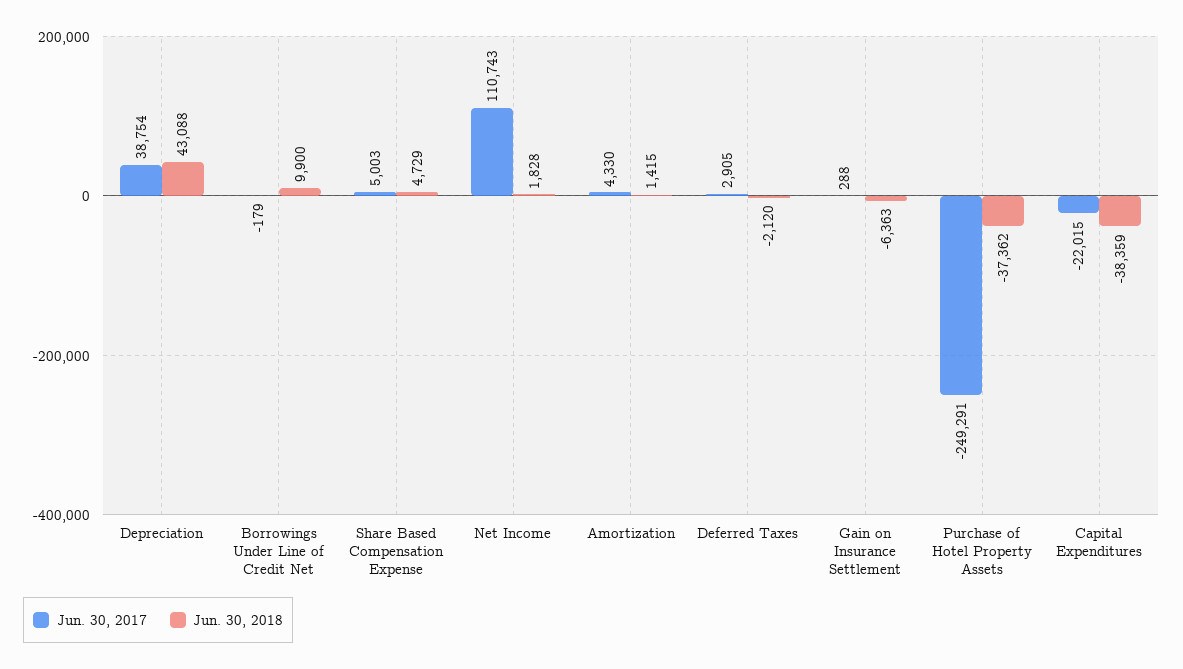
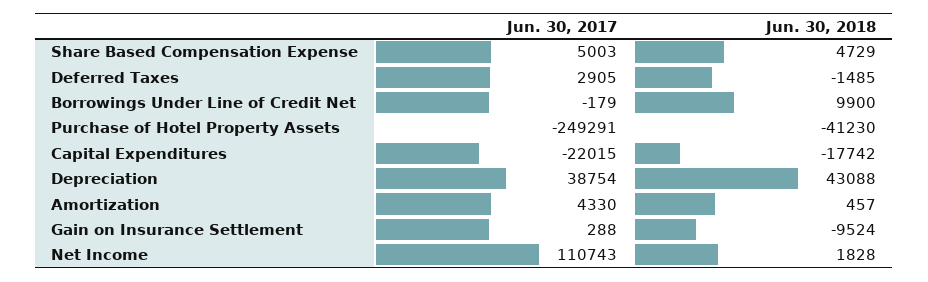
Jun. 30, 2018, Amortization: 1415 -> 457
Jun. 30, 2018, Deferred Taxes: -2120 -> -1485
Jun. 30, 2018, Gain on Insurance Settlement: -6363 -> -9524
Jun. 30, 2018, Purchase of Hotel Property Assets: -37362 -> -41230
Jun. 30, 2018, Capital Expenditures: -38359 -> -17742

